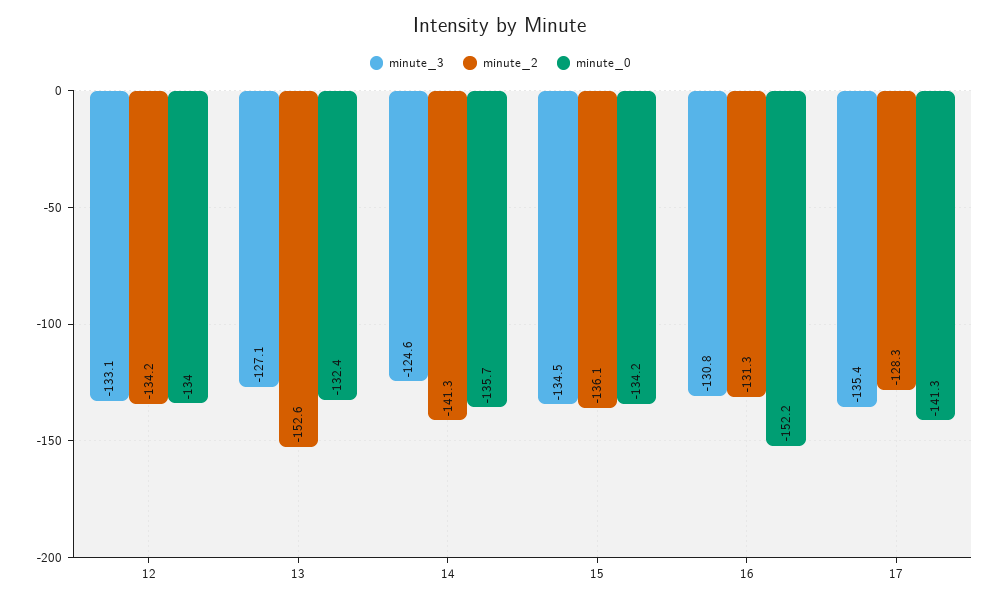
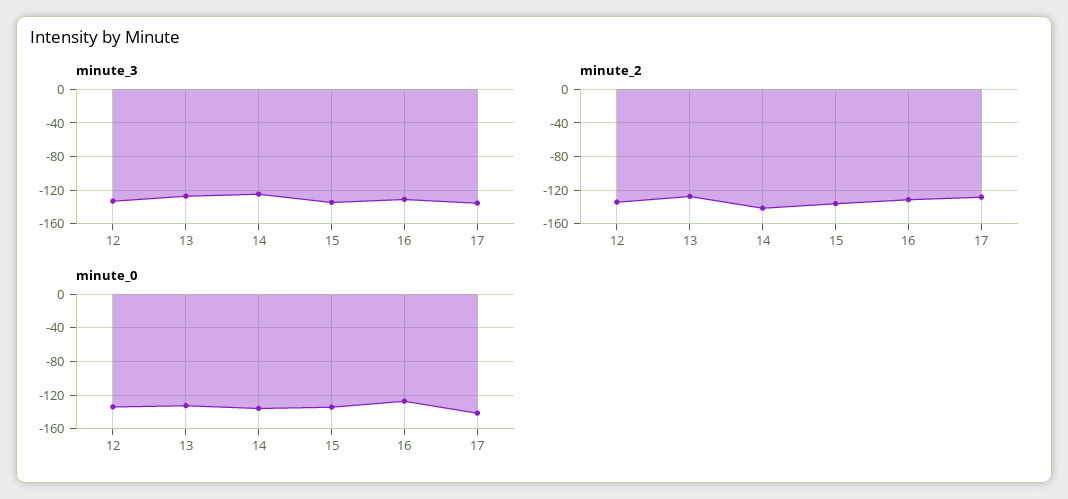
minute_2, 13: -152.6 -> -130
minute_0, 16: -152.2 -> -130

